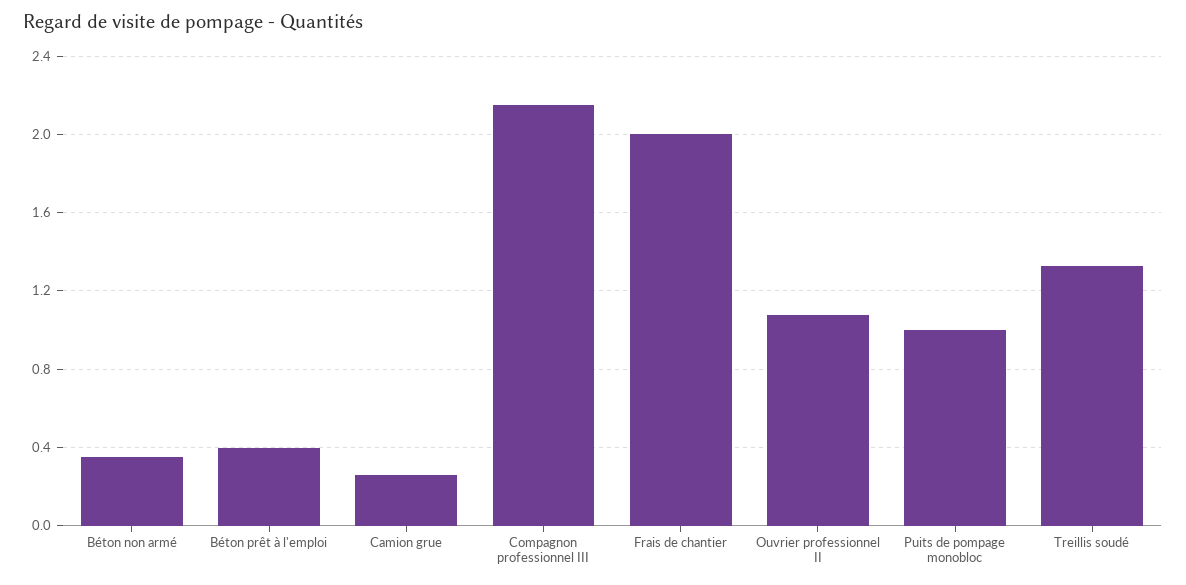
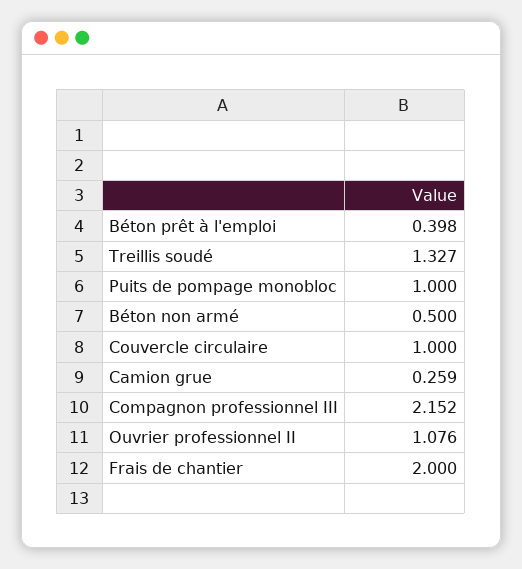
Béton non armé: 0.35 -> 0.5
Couvercle circulaire: none -> 1

